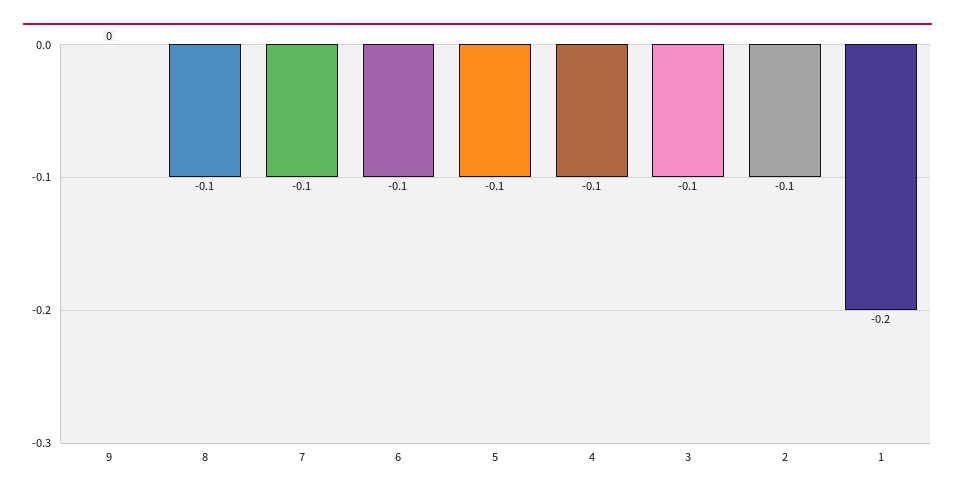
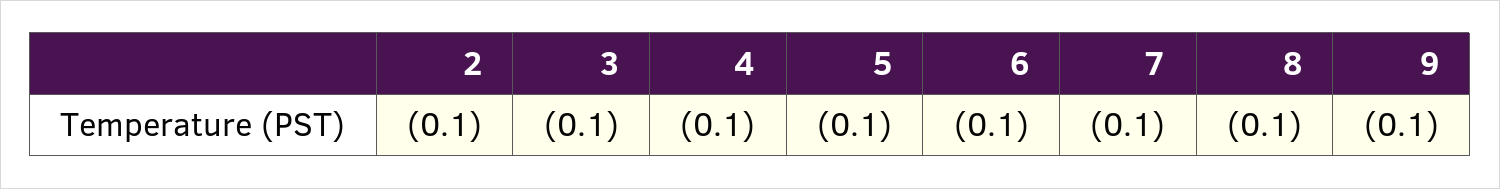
9: 0 -> -0.1
1: -0.2 -> none

